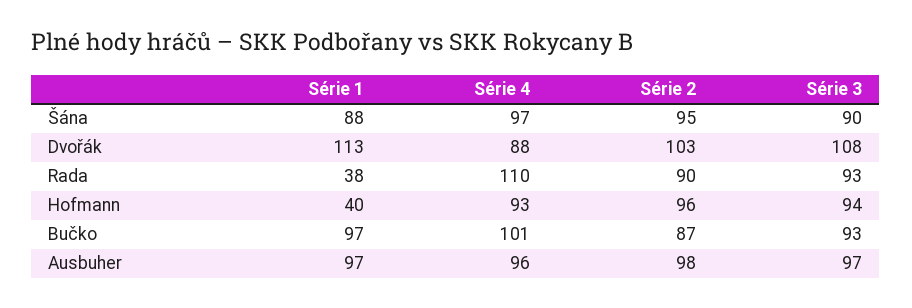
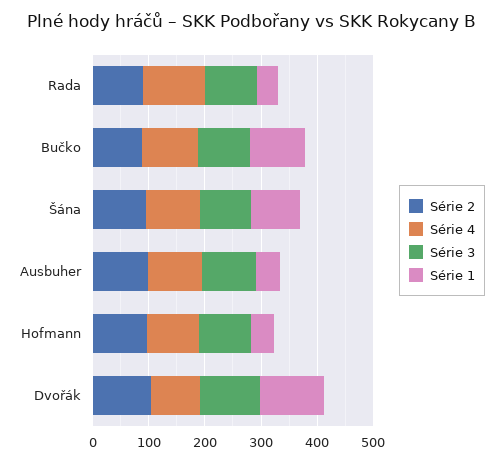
Série 1, Ausbuher: 97 -> 40

